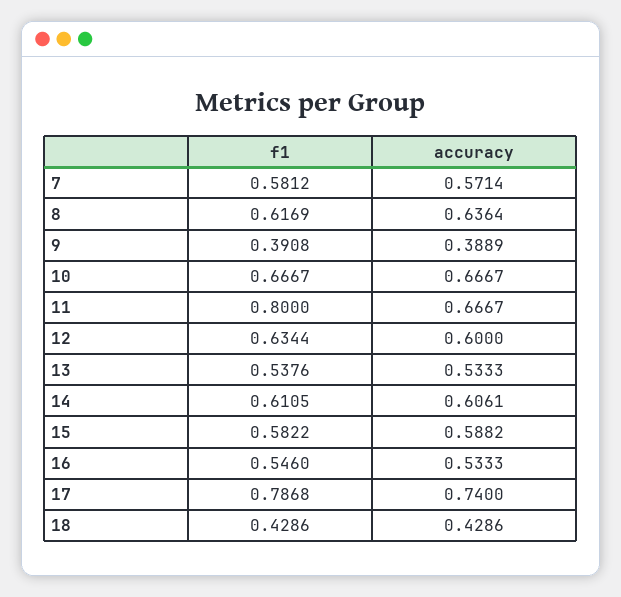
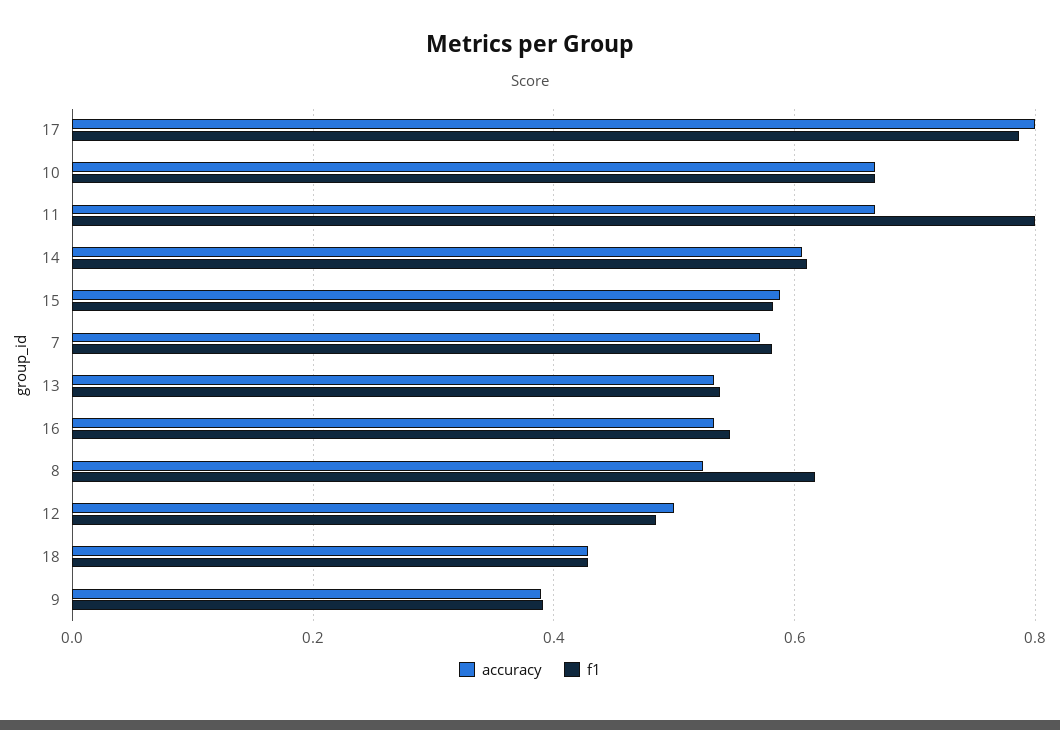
accuracy, 8: 0.6364 -> 0.52
f1, 12: 0.6344 -> 0.48
accuracy, 12: 0.6 -> 0.5
accuracy, 17: 0.74 -> 0.8

